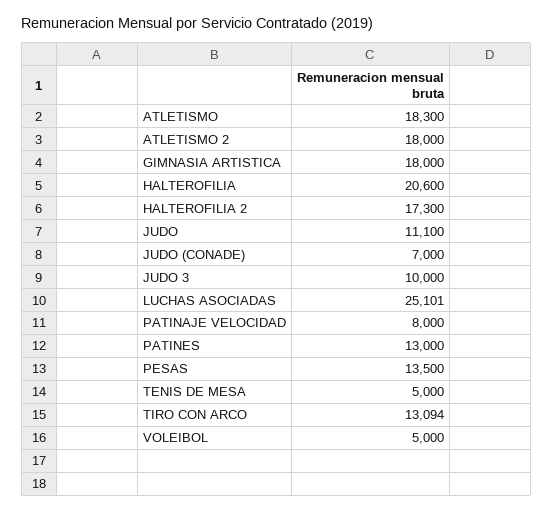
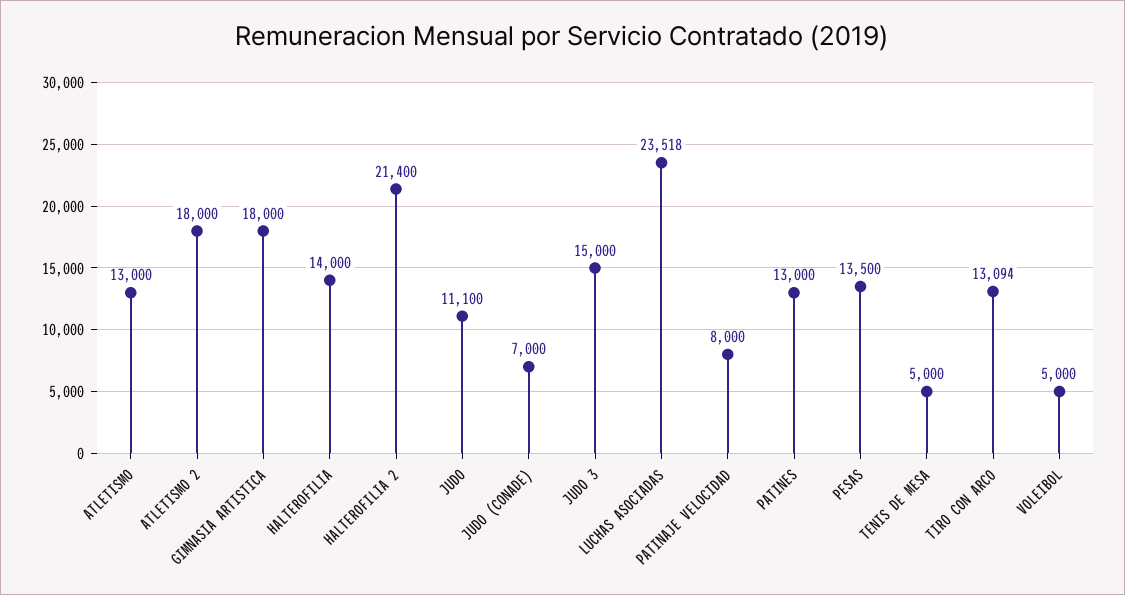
ATLETISMO: 18300 -> 13000
HALTEROFILIA: 20600 -> 14000
HALTEROFILIA 2: 17300 -> 21400
JUDO 3: 10000 -> 15000
LUCHAS ASOCIADAS: 25101 -> 23518

